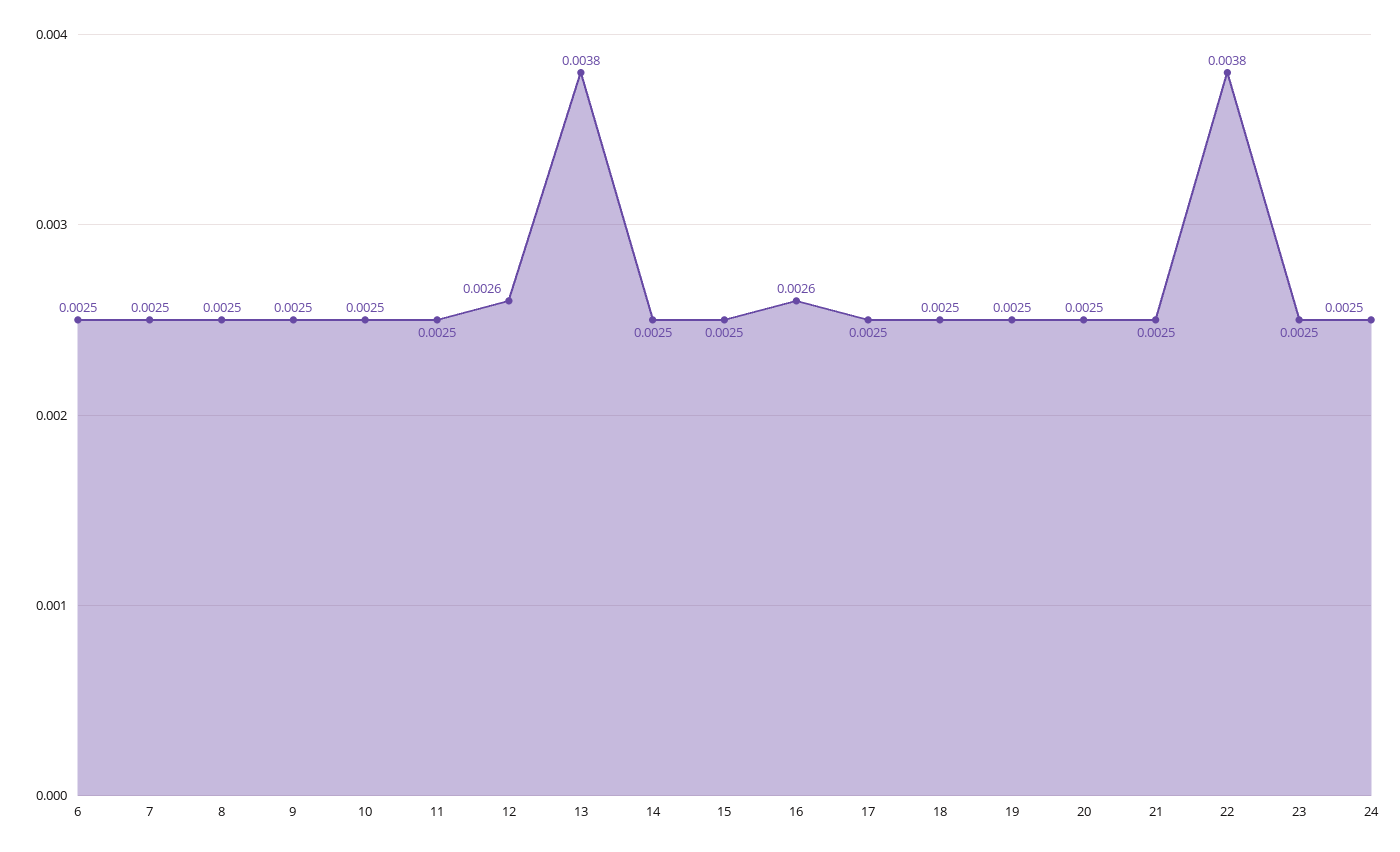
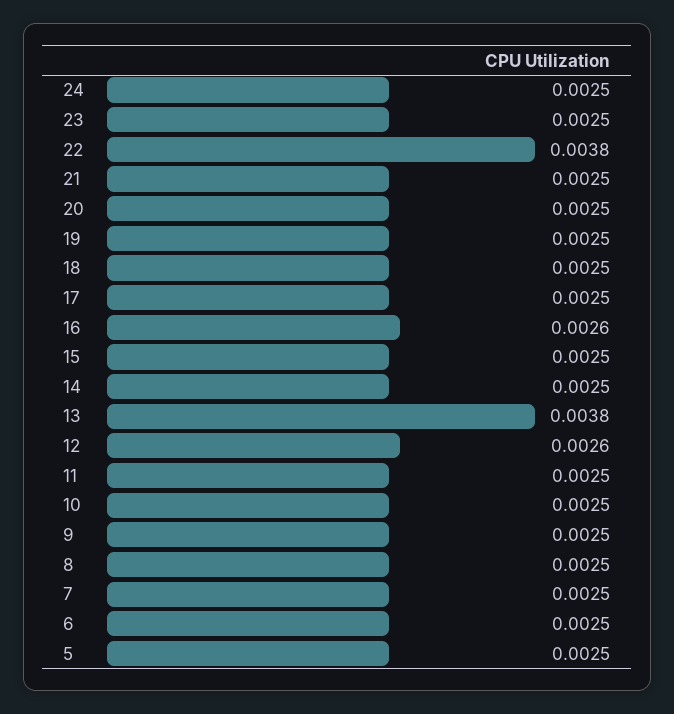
5: none -> 0.0025

